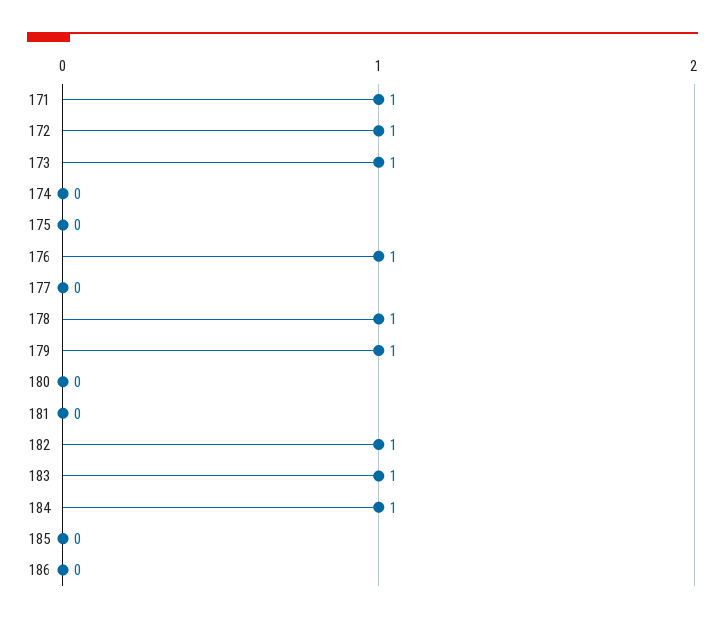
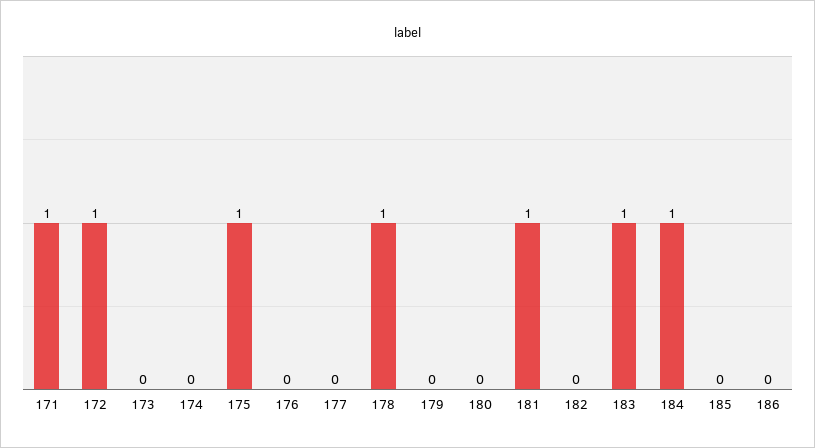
173: 1 -> 0
175: 0 -> 1
176: 1 -> 0
179: 1 -> 0
181: 0 -> 1
182: 1 -> 0

